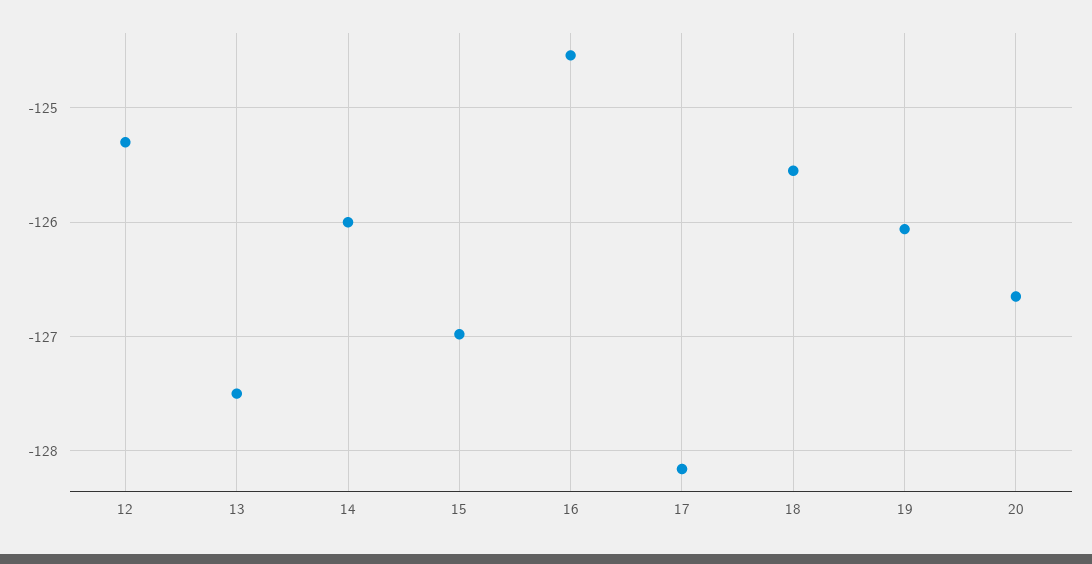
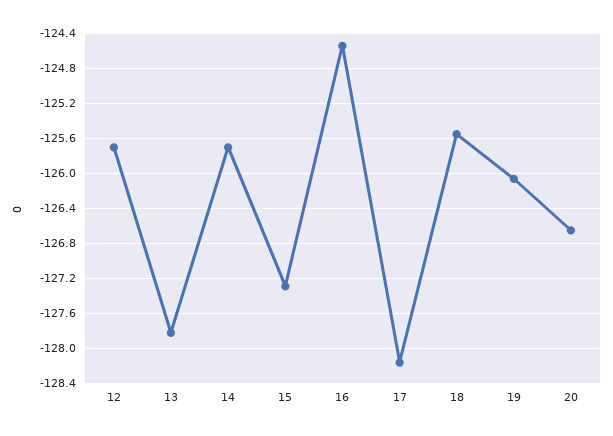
12: -125.3 -> -125.7
13: -127.5 -> -127.8
14: -126 -> -125.7
15: -127 -> -127.3

